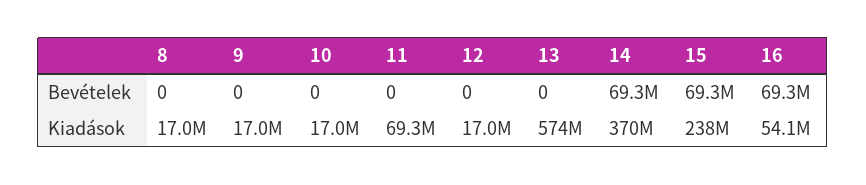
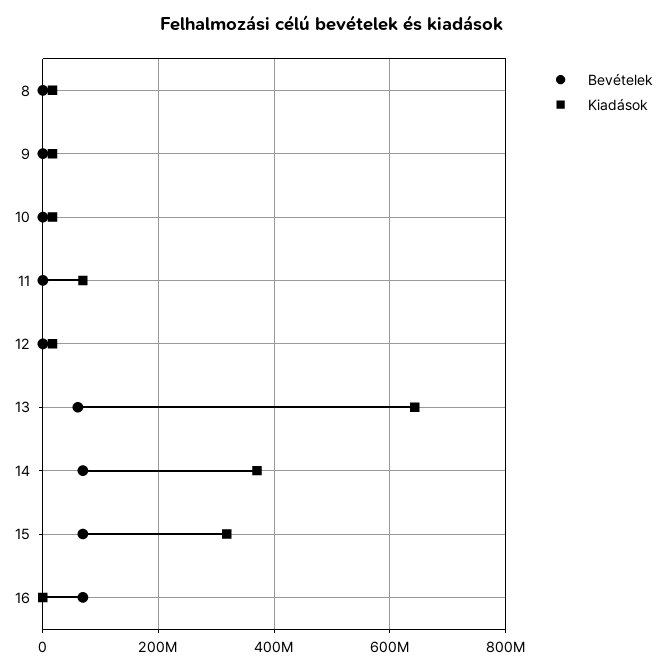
Bevételek, 13: 0 -> 60000000
Kiadások, 13: 574000000 -> 640000000
Kiadások, 15: 238000000 -> 320000000
Kiadások, 16: 54100000 -> 0

